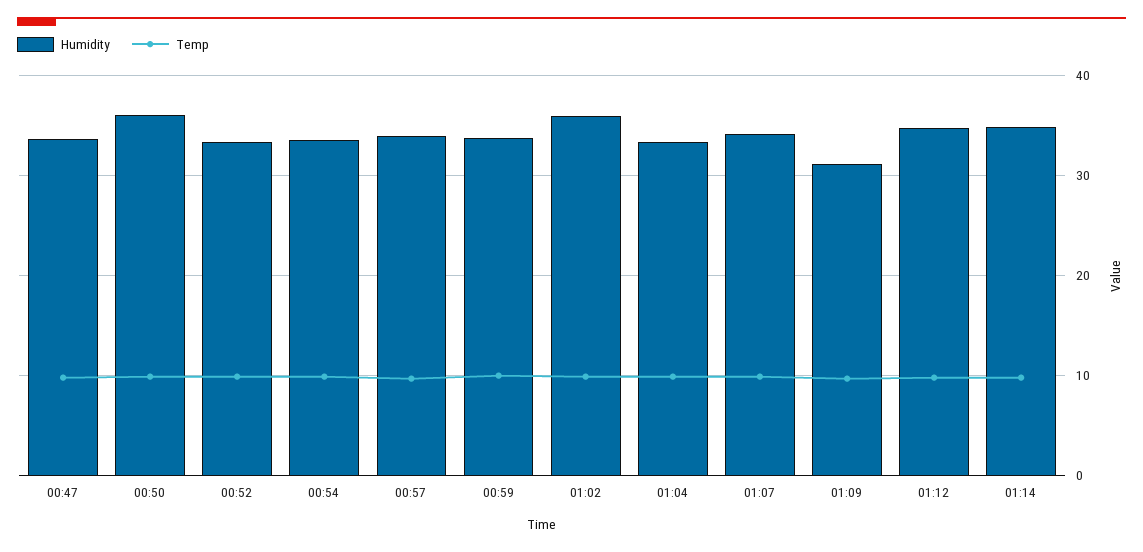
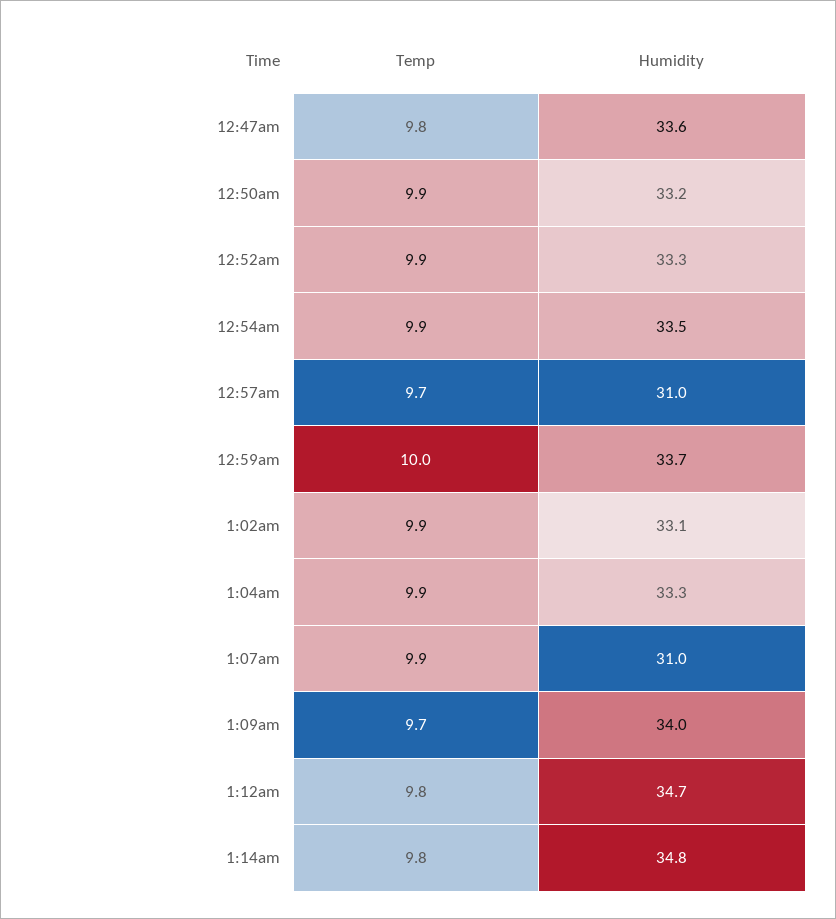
Humidity, 00:50: 36 -> 33.2
Humidity, 00:57: 34 -> 31
Humidity, 01:02: 36 -> 33.1
Humidity, 01:07: 34 -> 31
Humidity, 01:09: 31 -> 34

